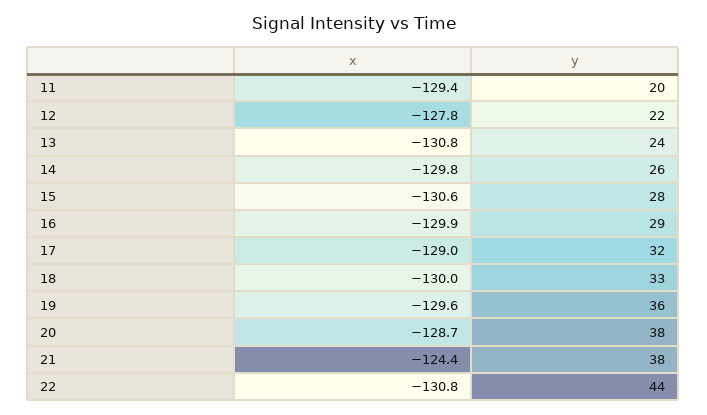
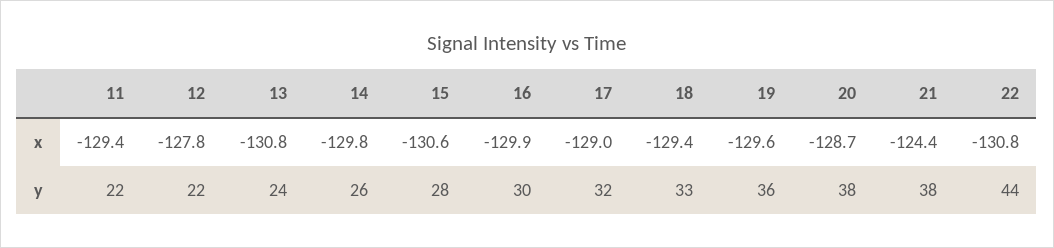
y, 11: 20 -> 22
y, 16: 29 -> 30
x, 18: -130 -> -129.4

